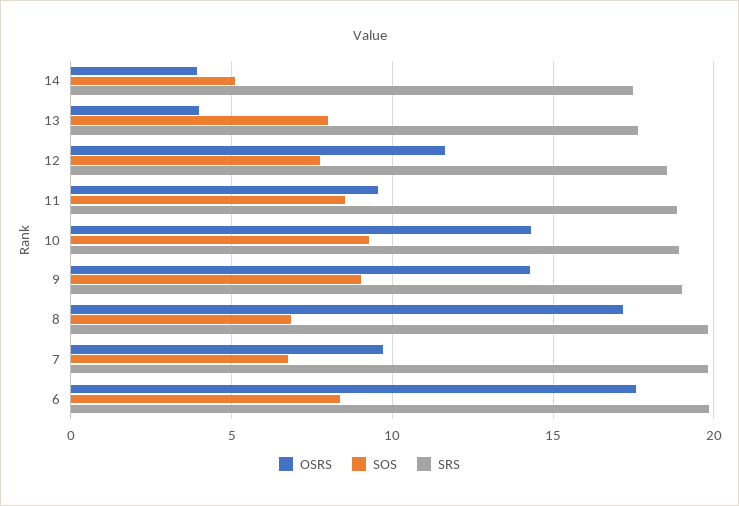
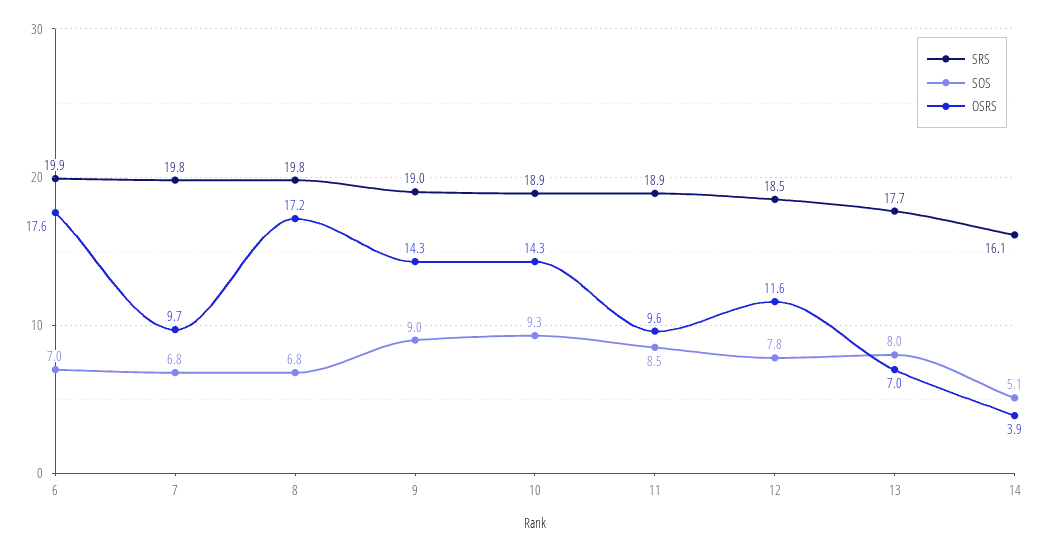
SRS, 14: 17.5 -> 16.1
OSRS, 13: 4 -> 7
SOS, 6: 8.5 -> 7

